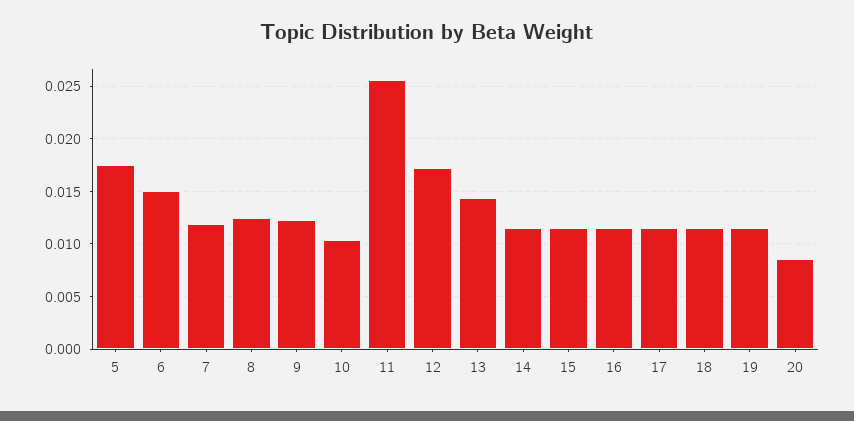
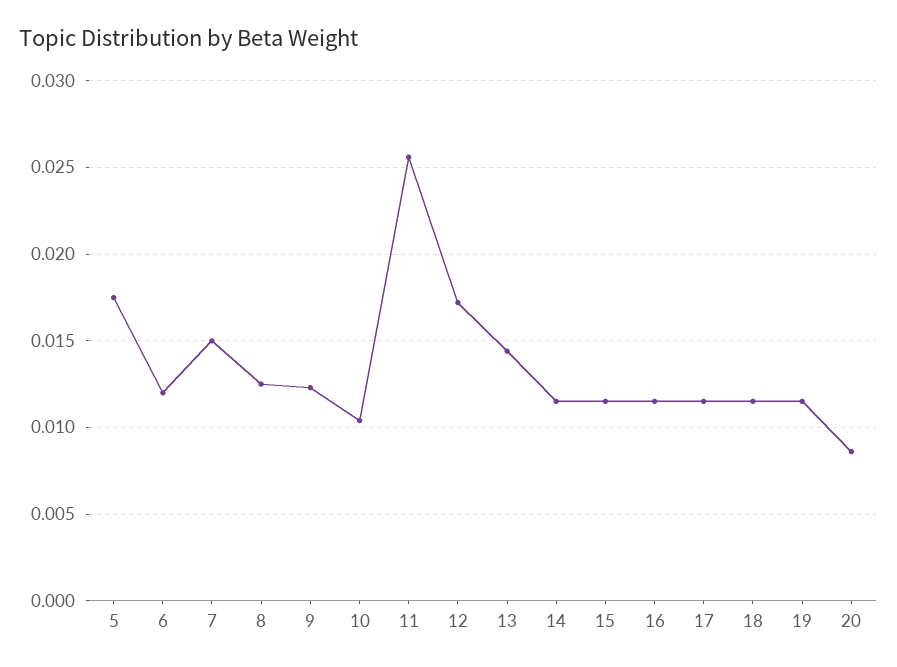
6: 0.015 -> 0.012
7: 0.012 -> 0.015

